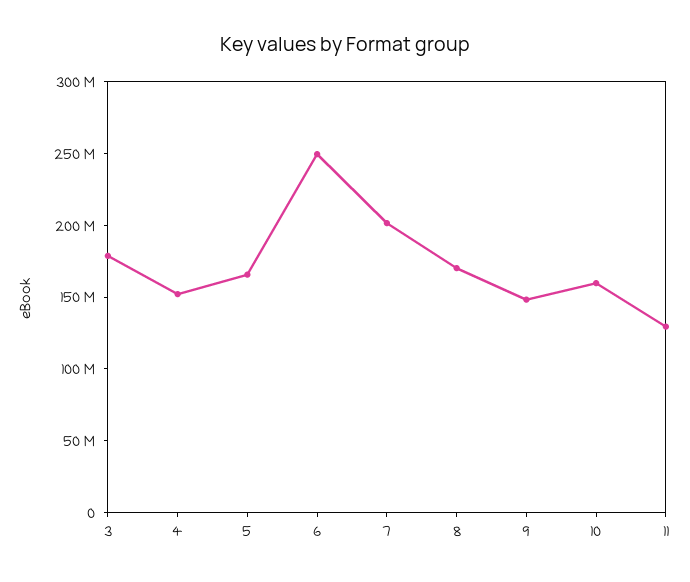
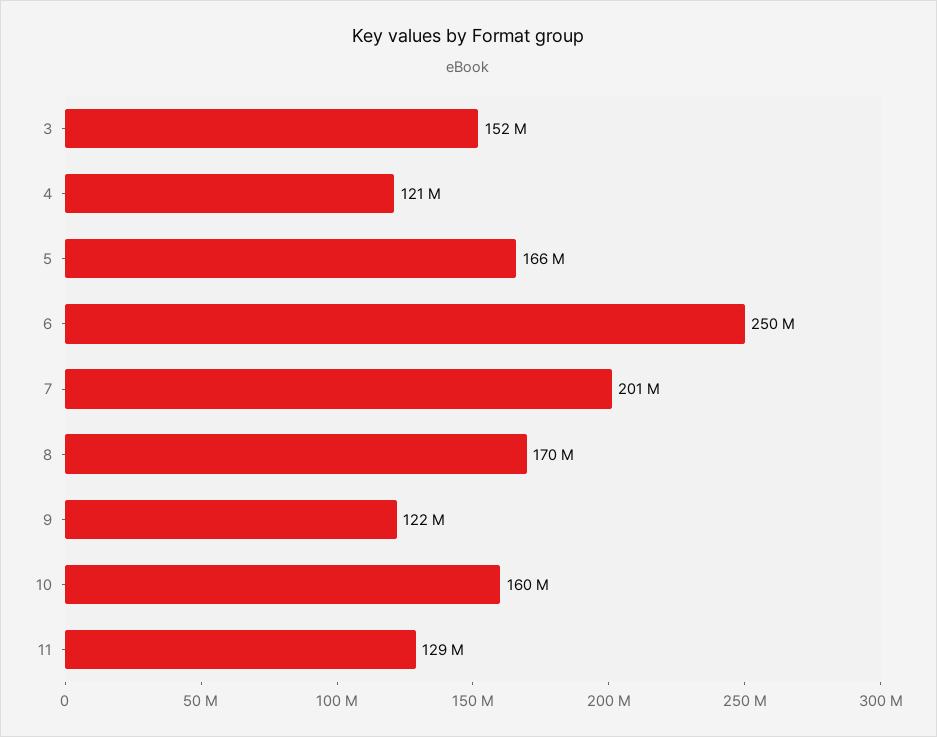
3: 180000000 -> 152000000
4: 150000000 -> 121000000
9: 150000000 -> 122000000

